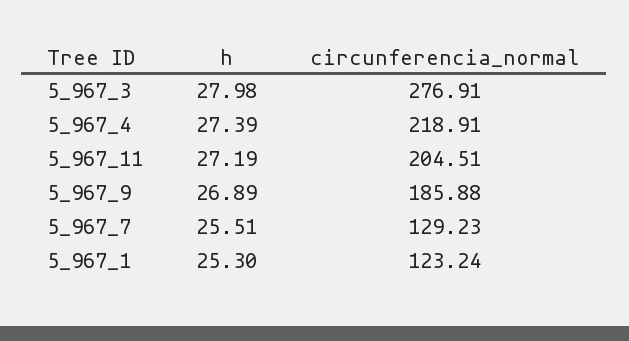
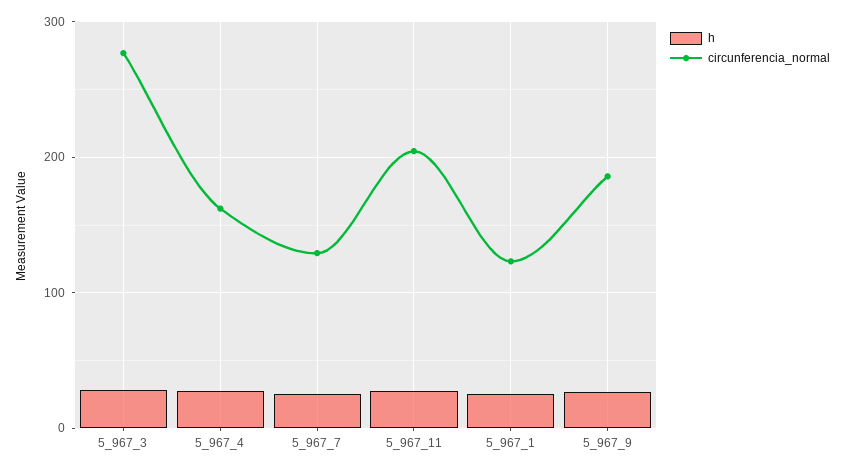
circunferencia_normal, 5_967_4: 218.91 -> 160

